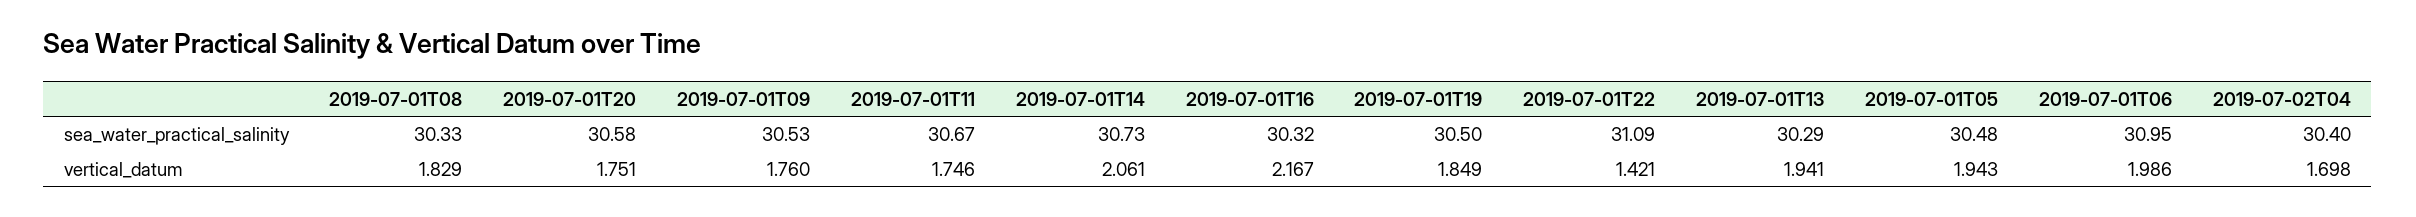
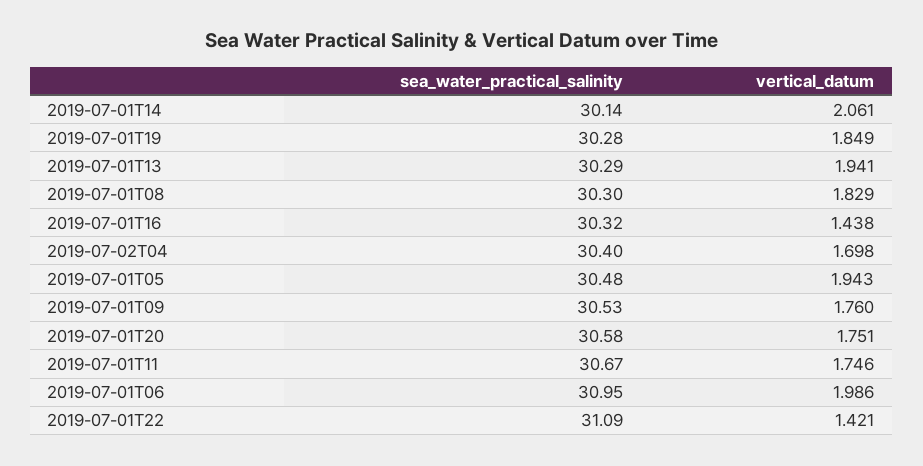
2019-07-01T08, sea_water_practical_salinity: 30.33 -> 30.3
2019-07-01T14, sea_water_practical_salinity: 30.73 -> 30.14
2019-07-01T19, sea_water_practical_salinity: 30.5 -> 30.28
2019-07-01T16, vertical_datum: 2.167 -> 1.438

